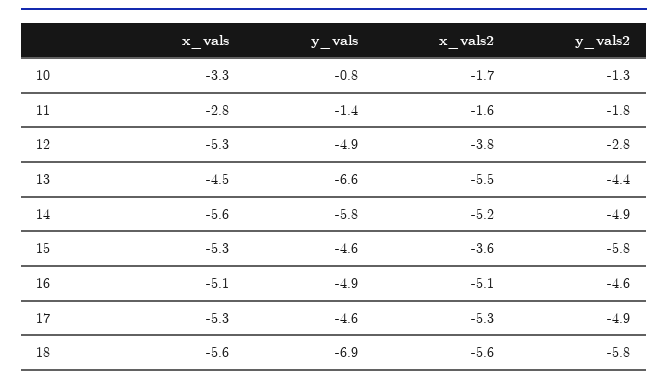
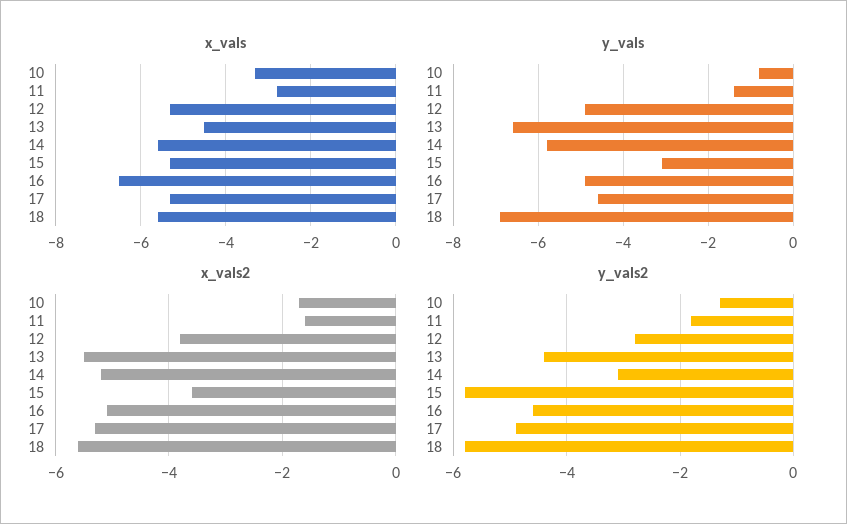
y_vals2, 14: -4.9 -> -3
y_vals, 15: -4.6 -> -3
x_vals, 16: -5.1 -> -6.5

